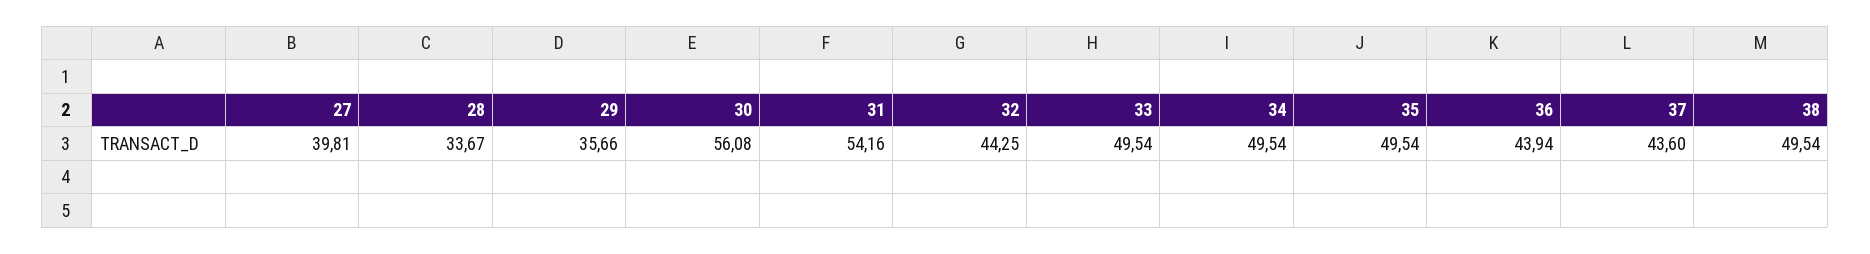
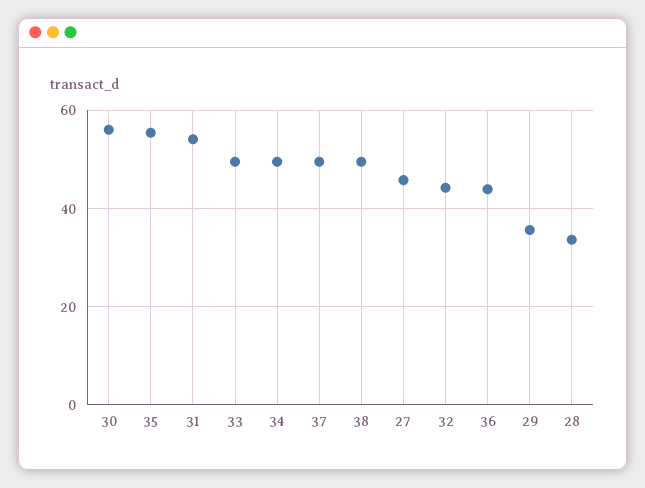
27: 39.81 -> 46
35: 49.54 -> 56
37: 43.6 -> 50

